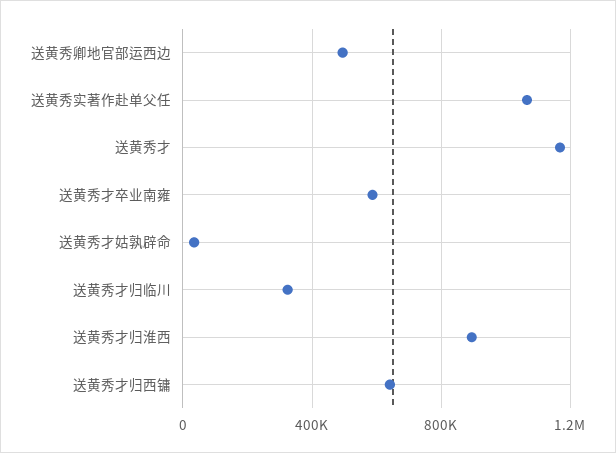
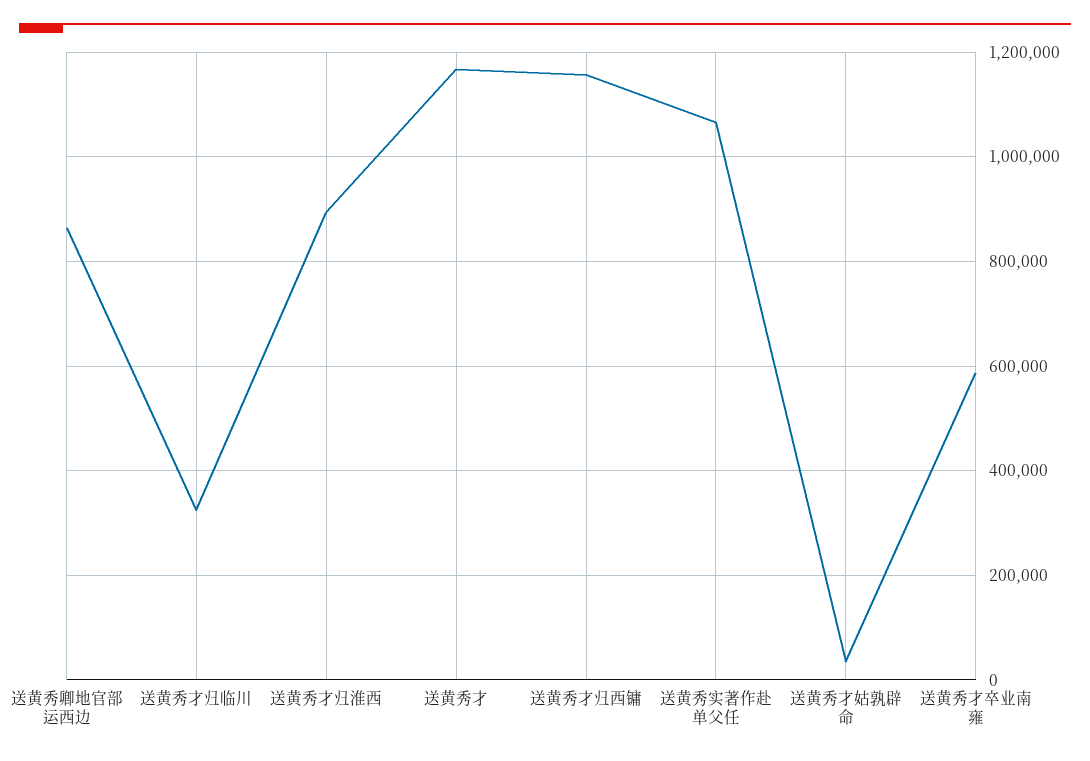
送黄秀卿地官部运西边: 500000 -> 860000
送黄秀才归西镛: 650000 -> 1160000

